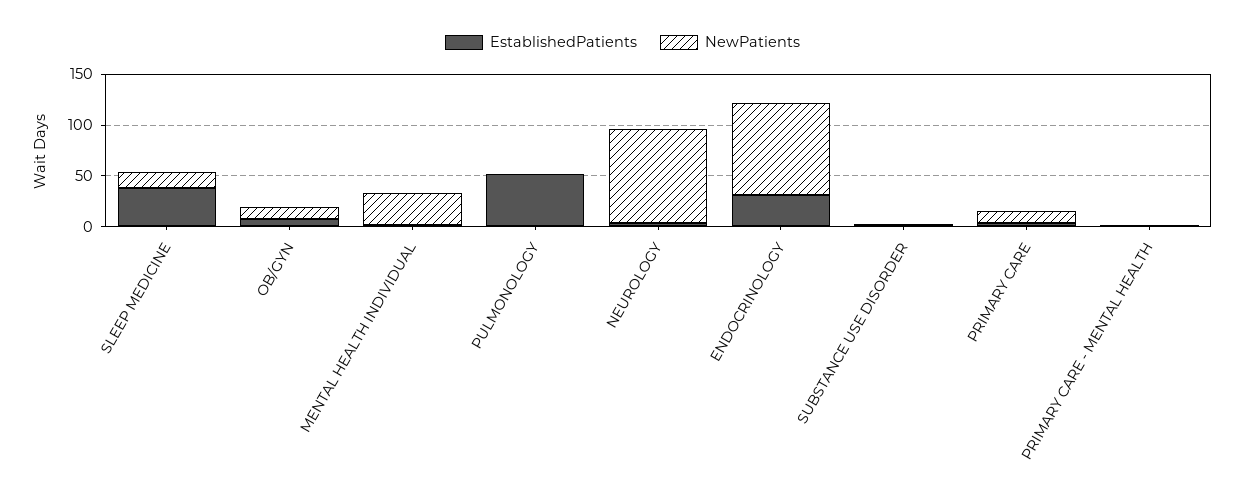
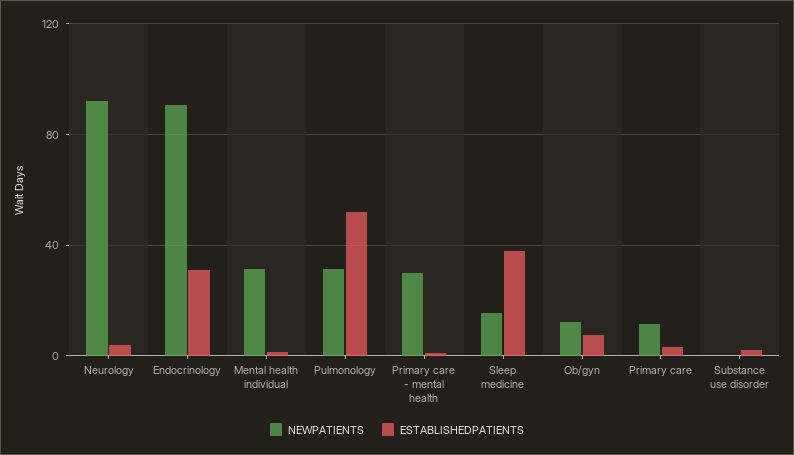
NewPatients, PULMONOLOGY: 0 -> 30
NewPatients, PRIMARY CARE - MENTAL HEALTH: 0 -> 30

